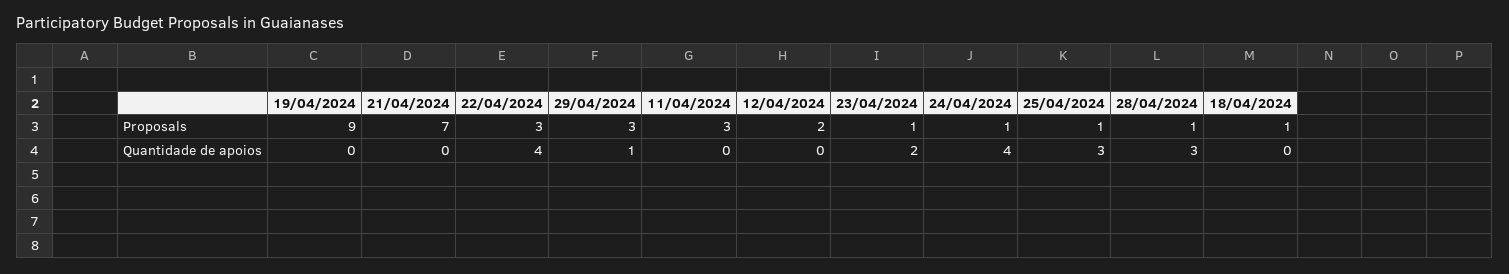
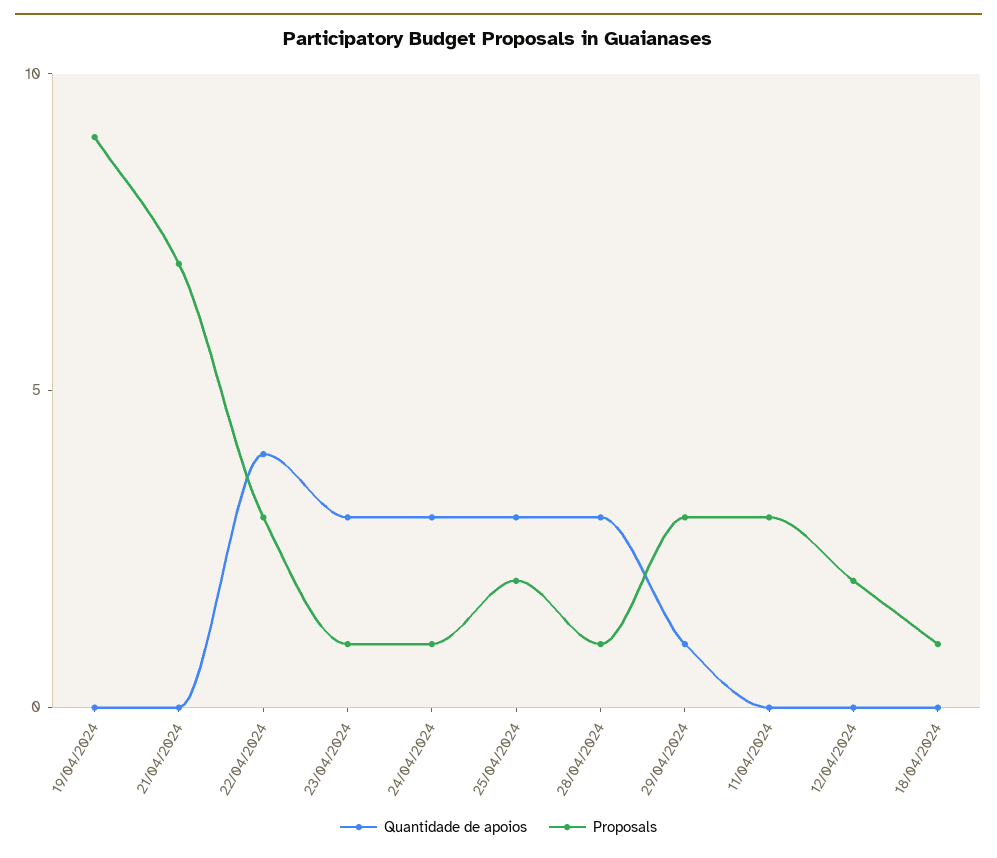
Proposals, 25/04/2024: 1 -> 2
Quantidade de apoios, 23/04/2024: 2 -> 3
Quantidade de apoios, 24/04/2024: 4 -> 3

